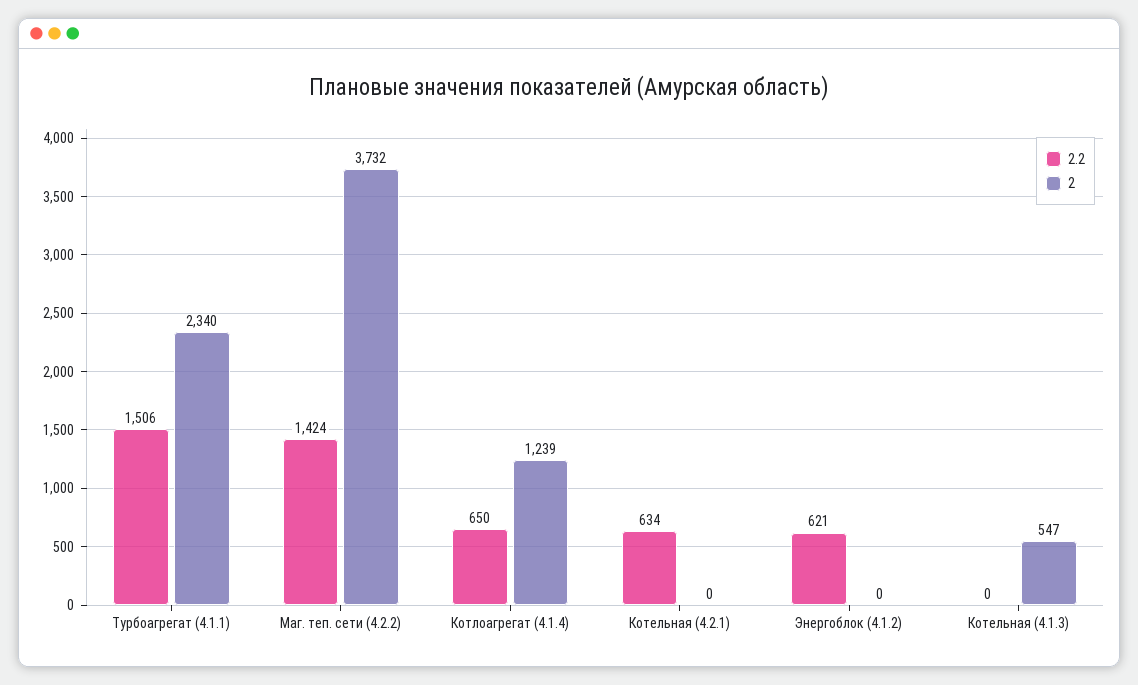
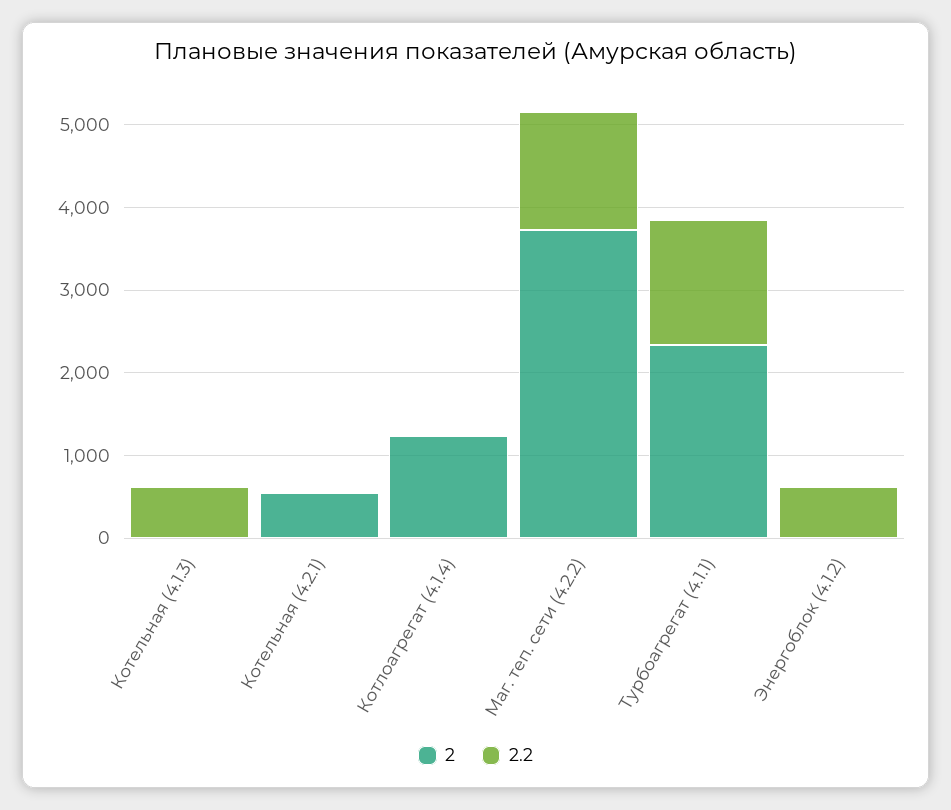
2.2, Котлоагрегат (4.1.4): 650 -> 0
2.2, Котельная (4.2.1): 634 -> 0
2, Котельная (4.2.1): 0 -> 600
2.2, Котельная (4.1.3): 0 -> 600
2, Котельная (4.1.3): 547 -> 0

